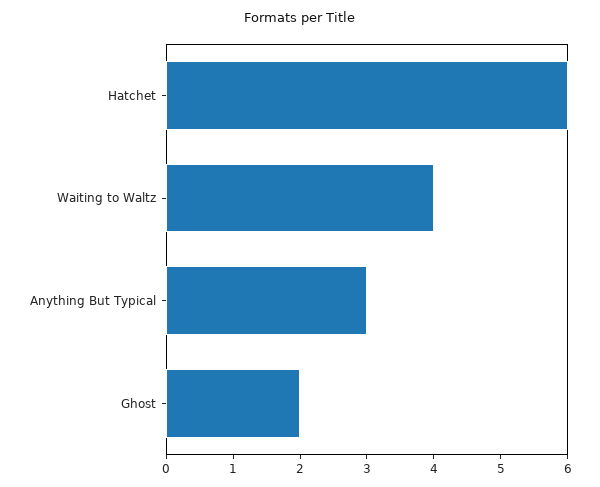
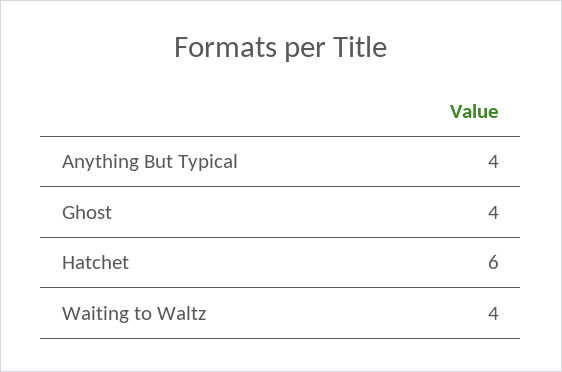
Anything But Typical: 3 -> 4
Ghost: 2 -> 4

